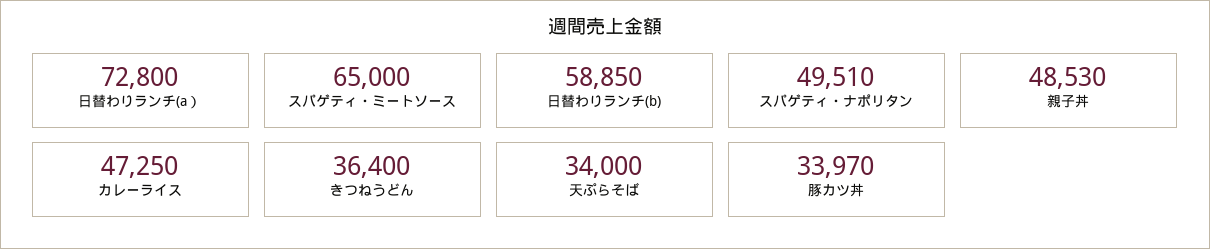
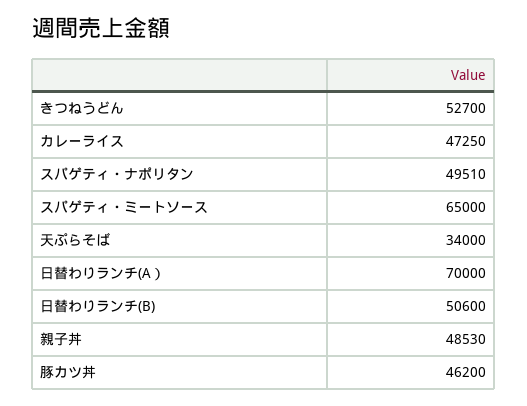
日替わりランチ(a）: 72800 -> 70000
日替わりランチ(b): 58850 -> 50600
きつねうどん: 36400 -> 52700
豚カツ丼: 33970 -> 46200

